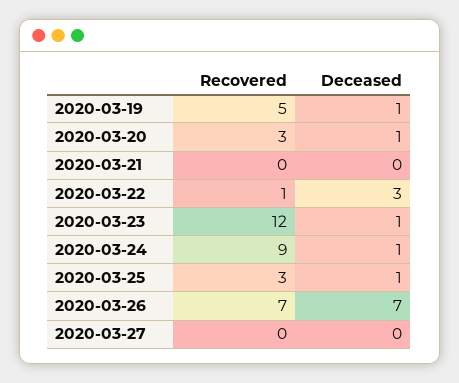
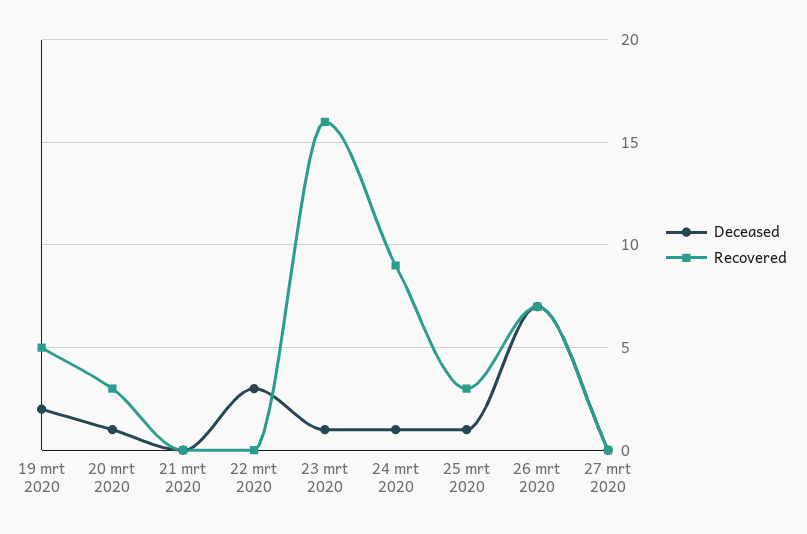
Deceased, 2020-03-19: 1 -> 2
Recovered, 2020-03-22: 1 -> 0
Recovered, 2020-03-23: 12 -> 16

